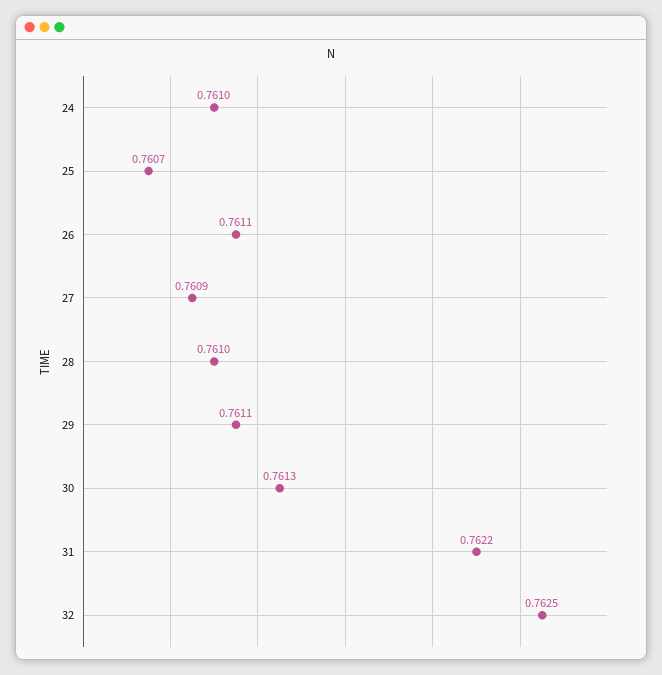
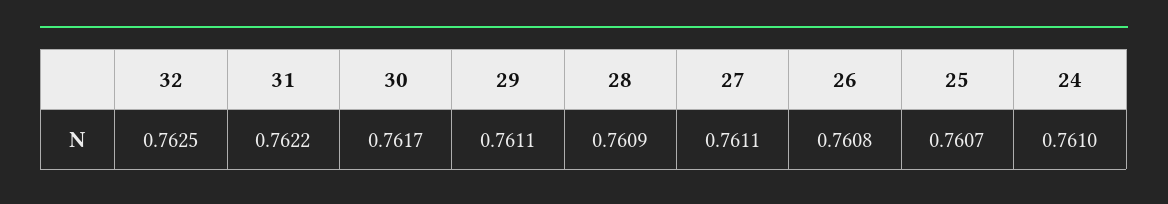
26: 0.7611 -> 0.7608
27: 0.7609 -> 0.7611
28: 0.761 -> 0.7609
30: 0.7613 -> 0.7617

